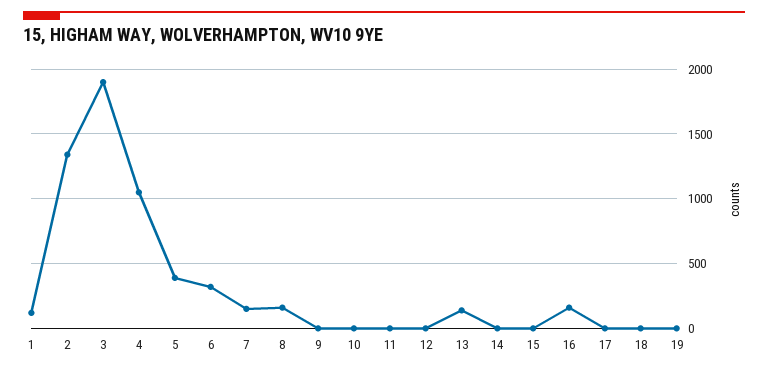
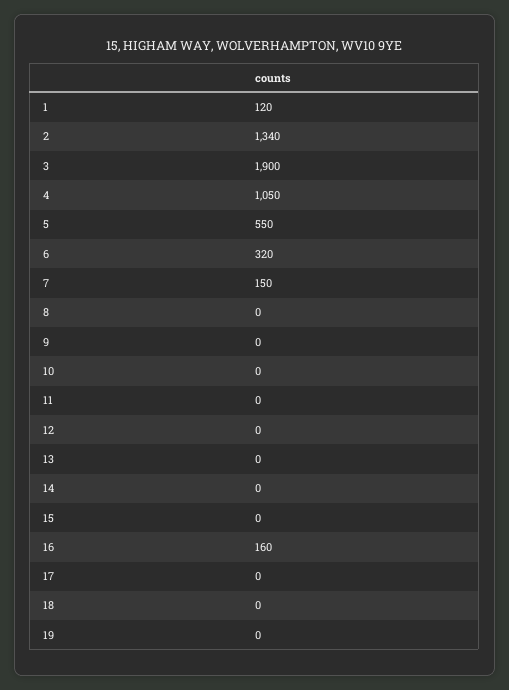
5: 400 -> 550
8: 150 -> 0
13: 150 -> 0

